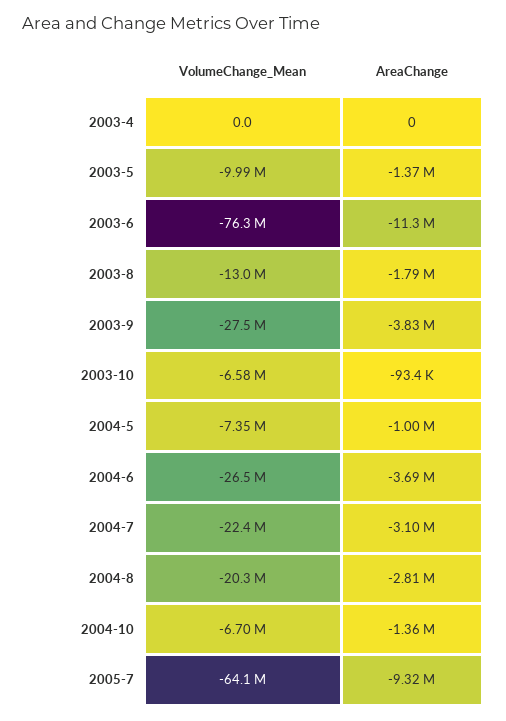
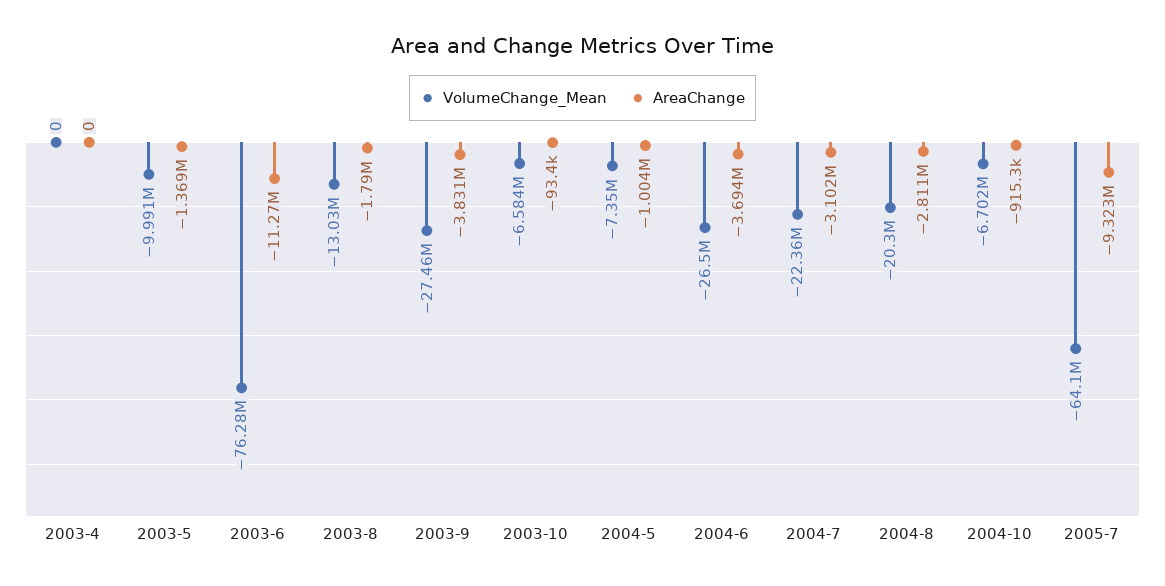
AreaChange, 2004-10: -1360000 -> -915300

